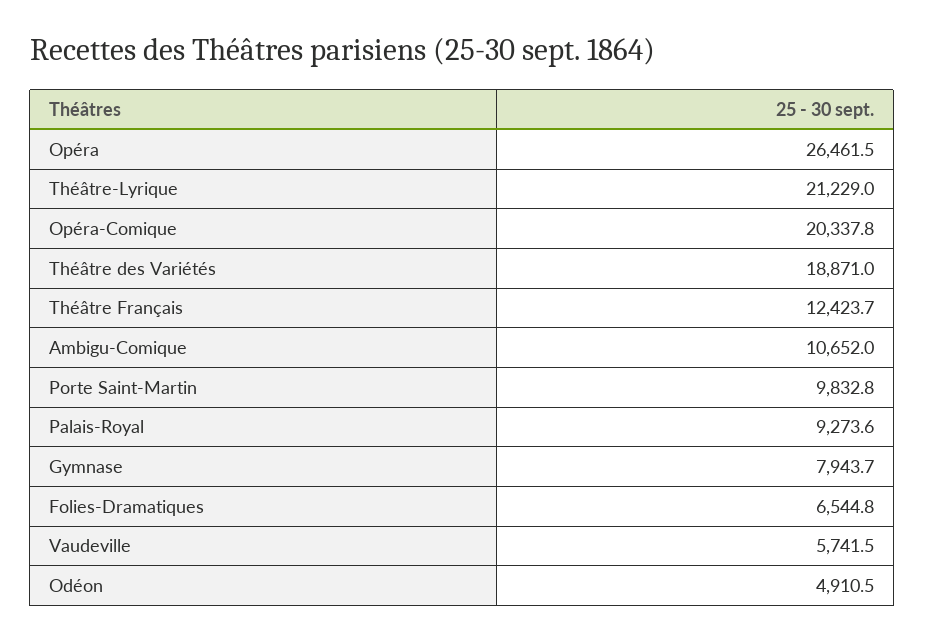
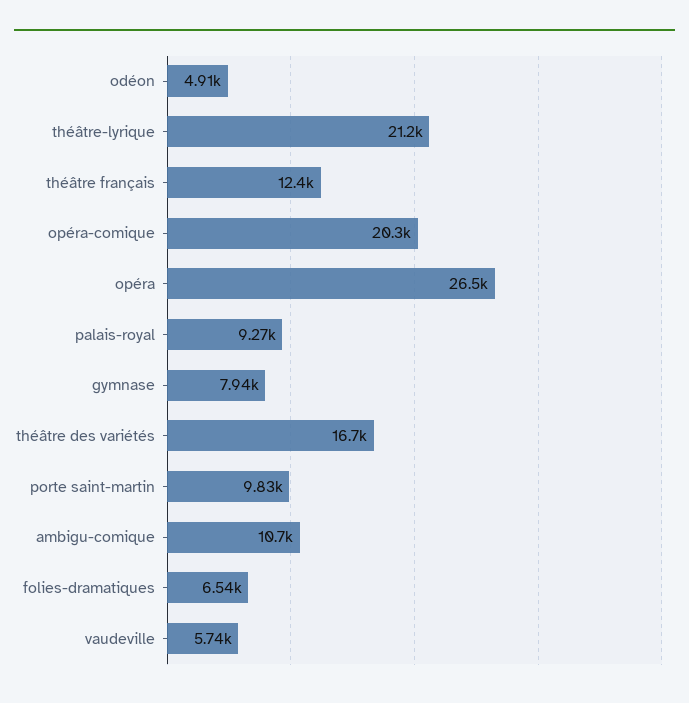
Théâtre des Variétés: 18871 -> 16700

